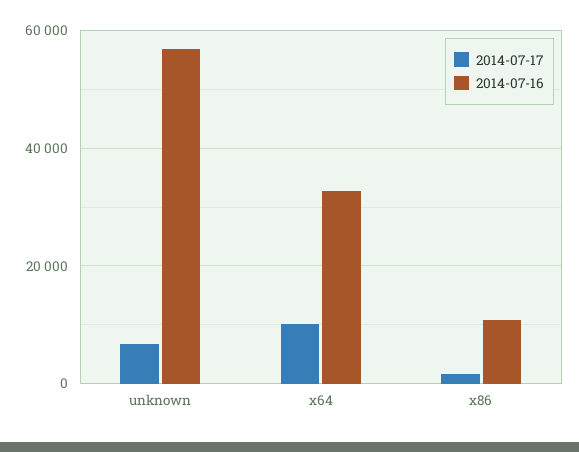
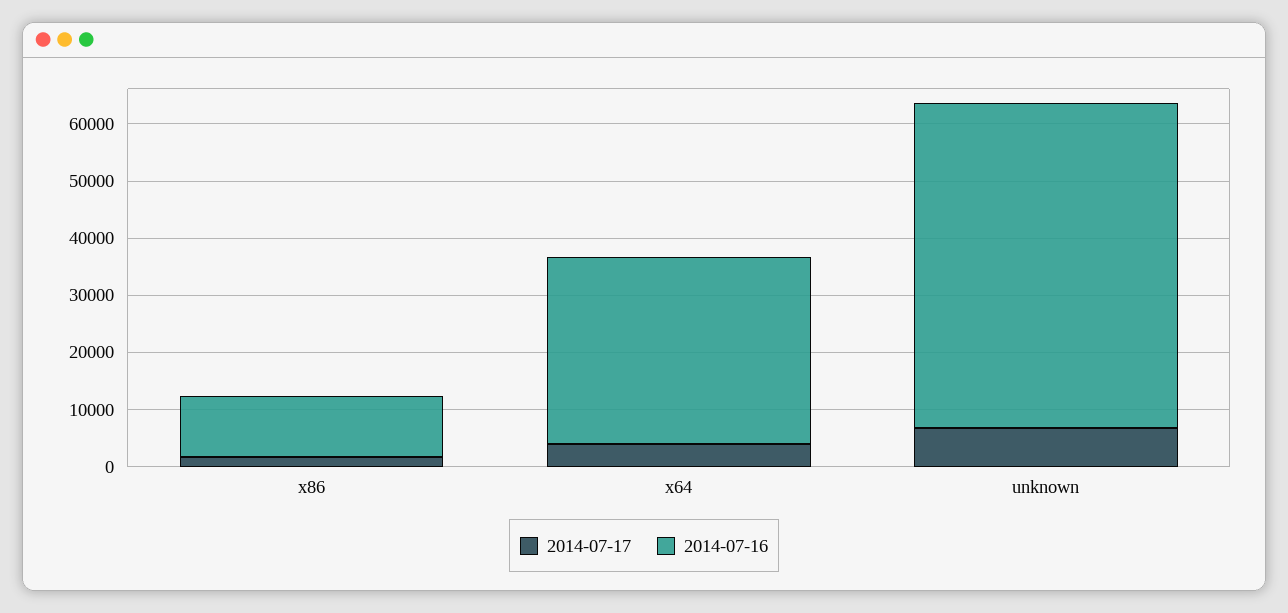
2014-07-17, x64: 10000 -> 4000

